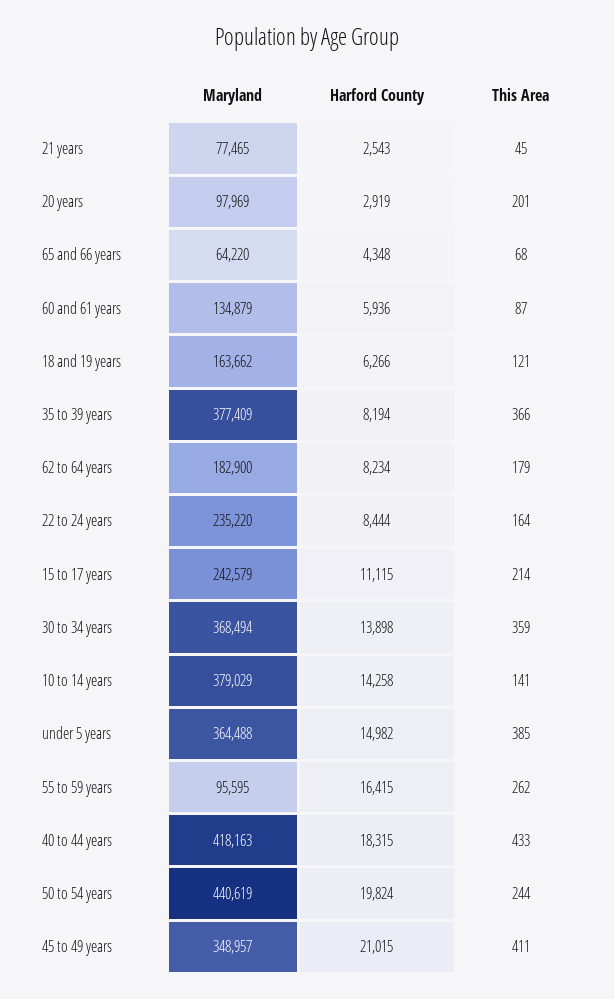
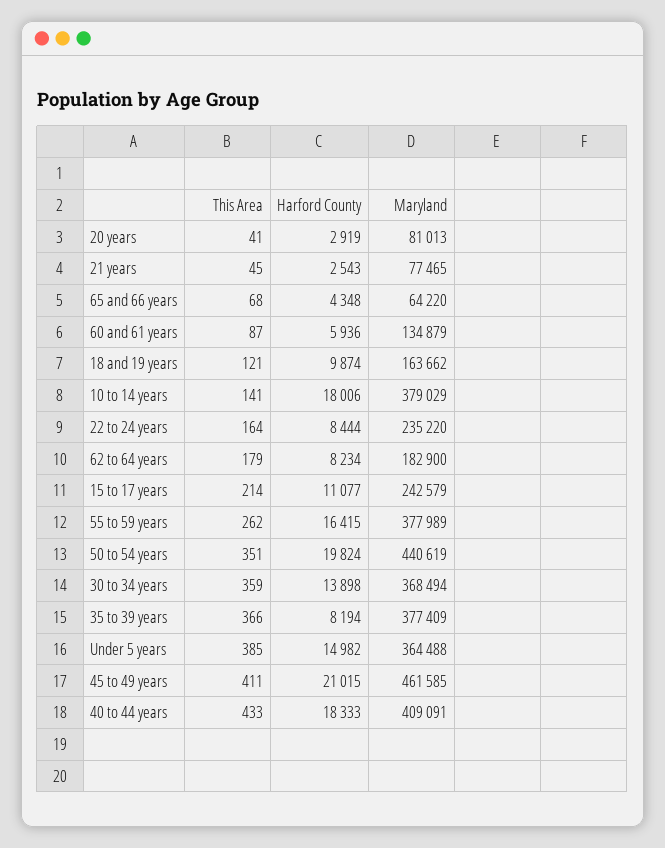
Maryland, 20 years: 97969 -> 81013
This Area, 20 years: 201 -> 41
Harford County, 18 and 19 years: 6266 -> 9874
Harford County, 15 to 17 years: 11115 -> 11077
Harford County, 10 to 14 years: 14258 -> 18006
Maryland, 55 to 59 years: 95595 -> 377989
Maryland, 40 to 44 years: 418163 -> 409091
Harford County, 40 to 44 years: 18315 -> 18333
This Area, 50 to 54 years: 244 -> 351
Maryland, 45 to 49 years: 348957 -> 461585

